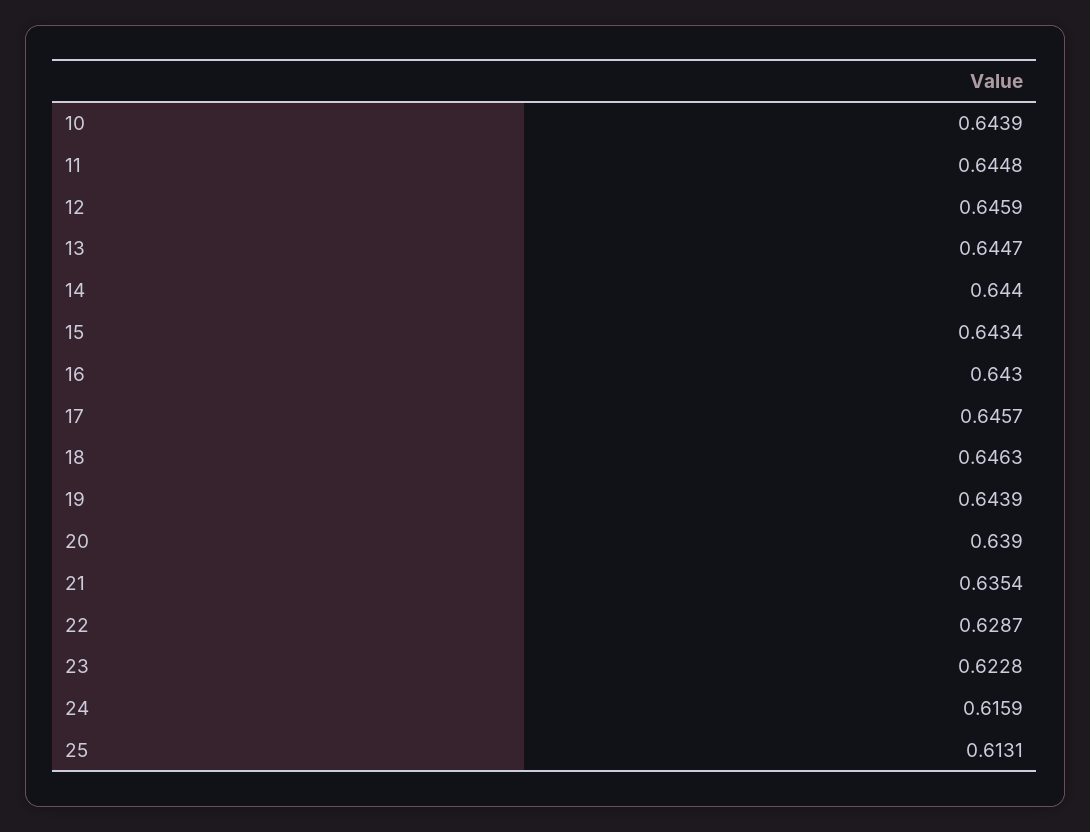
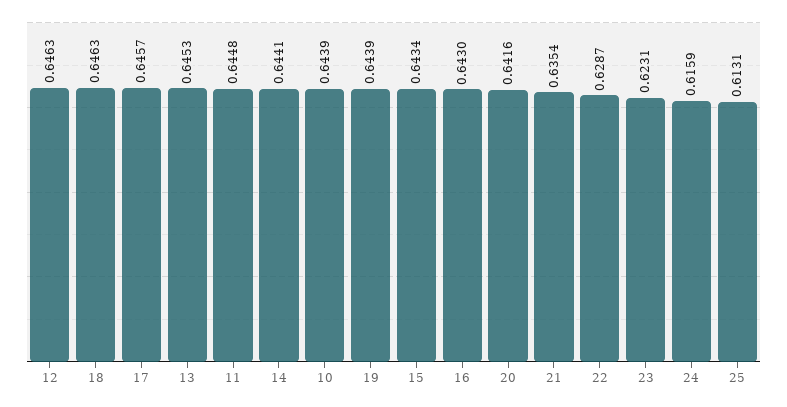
12: 0.6459 -> 0.6463
13: 0.6447 -> 0.6453
14: 0.644 -> 0.6441
20: 0.639 -> 0.6416
23: 0.6228 -> 0.6231

